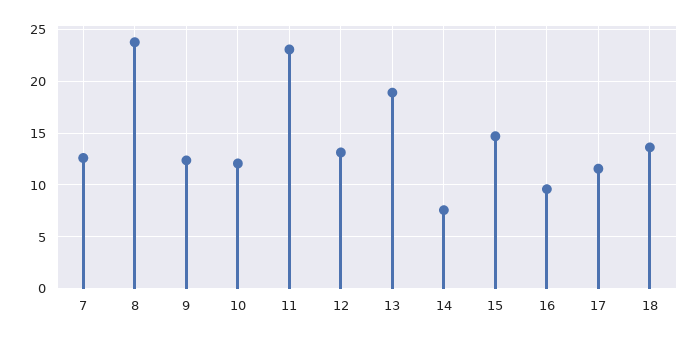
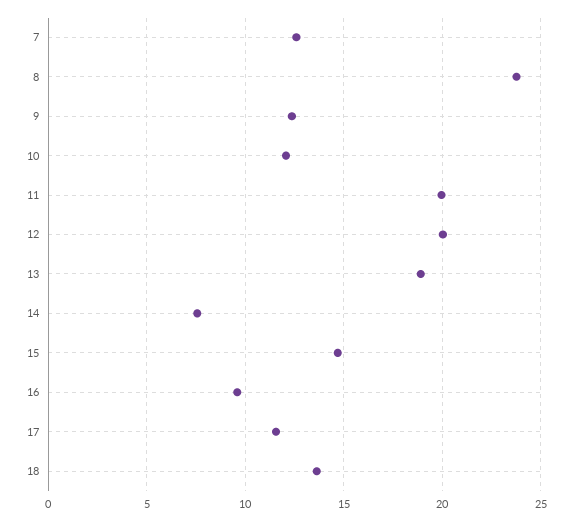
11: 23 -> 20
12: 13 -> 20

